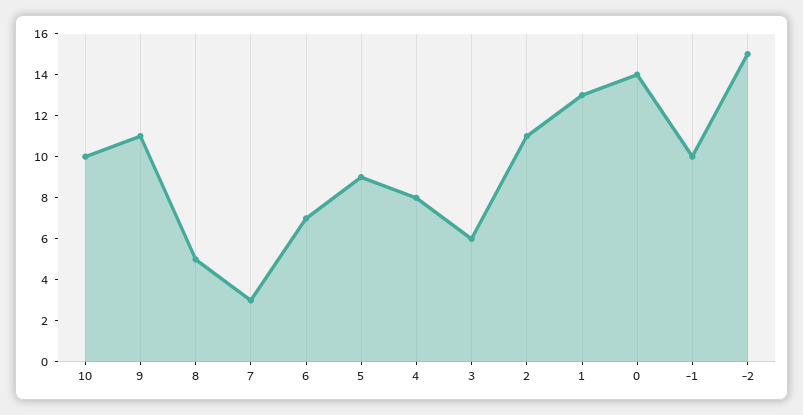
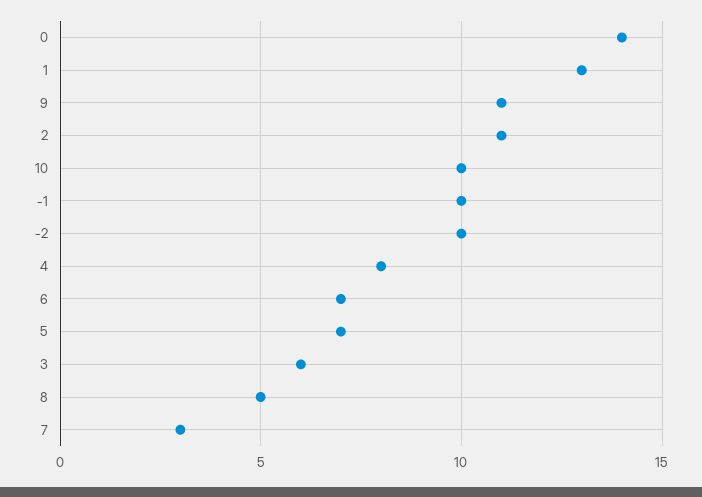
5: 9 -> 7
-2: 15 -> 10

